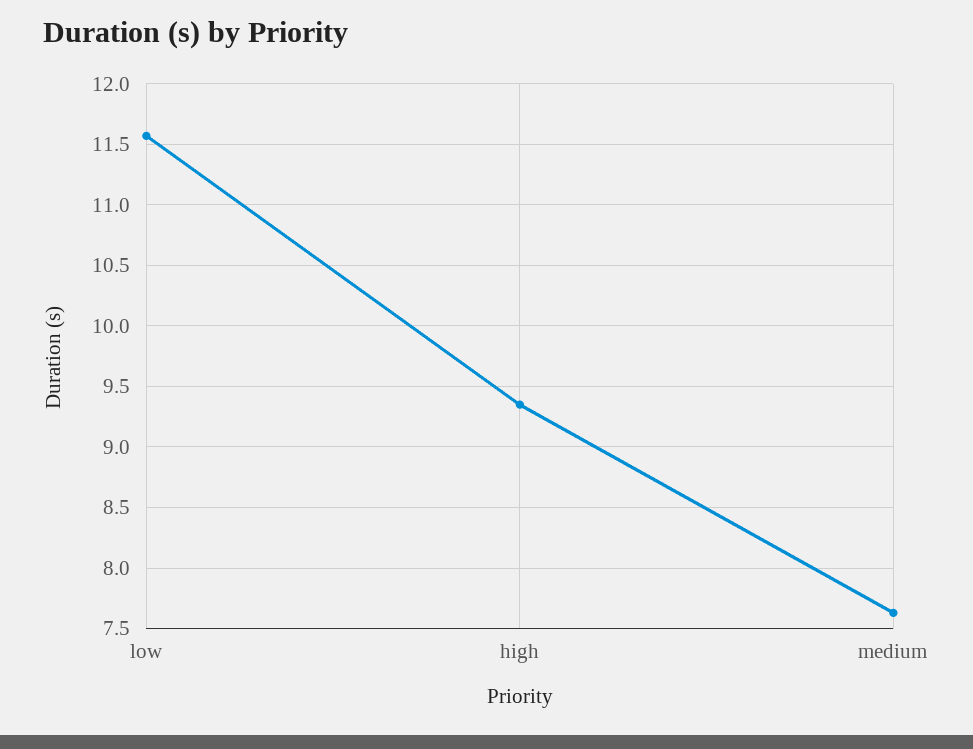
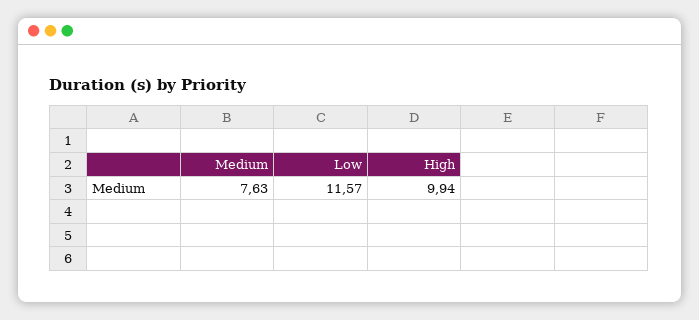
high: 9.35 -> 9.94

